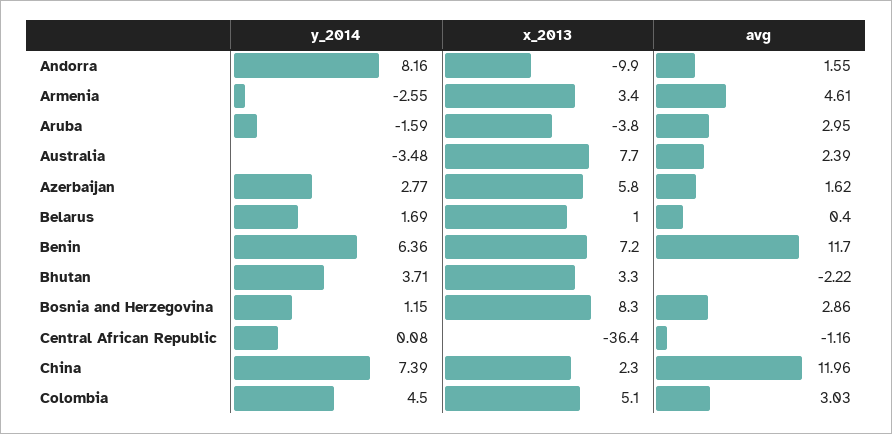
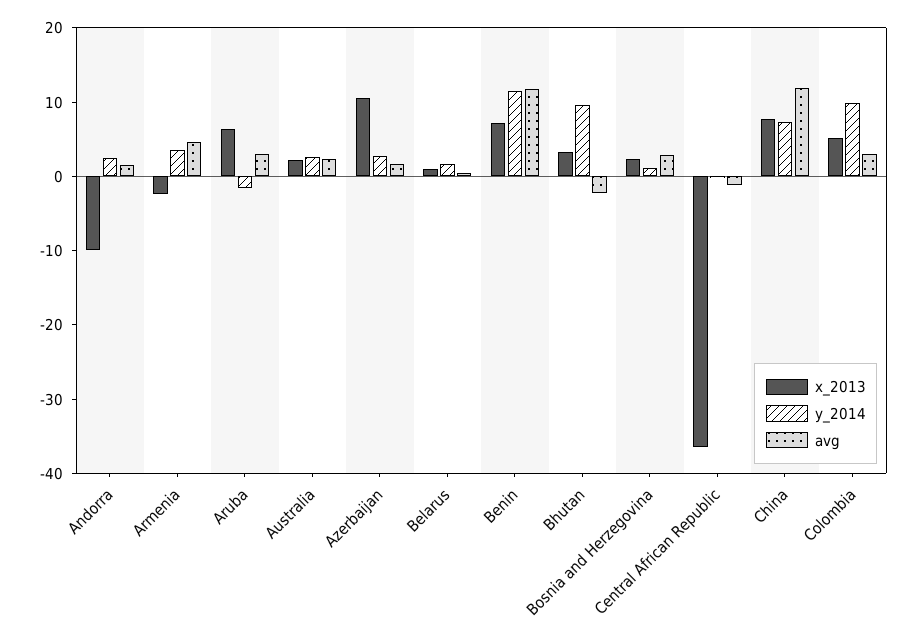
y_2014, Andorra: 8.16 -> 2
y_2014, Armenia: -2.55 -> 4
x_2013, Armenia: 3.4 -> -2
x_2013, Aruba: -3.8 -> 6
y_2014, Australia: -3.48 -> 2
x_2013, Australia: 7.7 -> 2
x_2013, Azerbaijan: 5.8 -> 10
y_2014, Benin: 6.36 -> 12
y_2014, Bhutan: 3.71 -> 10
x_2013, Bosnia and Herzegovina: 8.3 -> 2
x_2013, China: 2.3 -> 8
y_2014, Colombia: 4.5 -> 10

